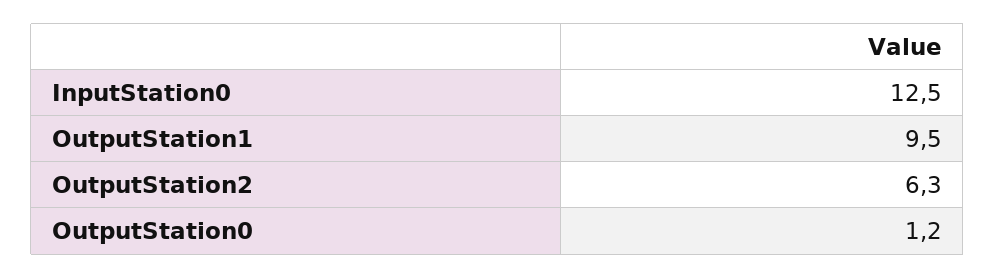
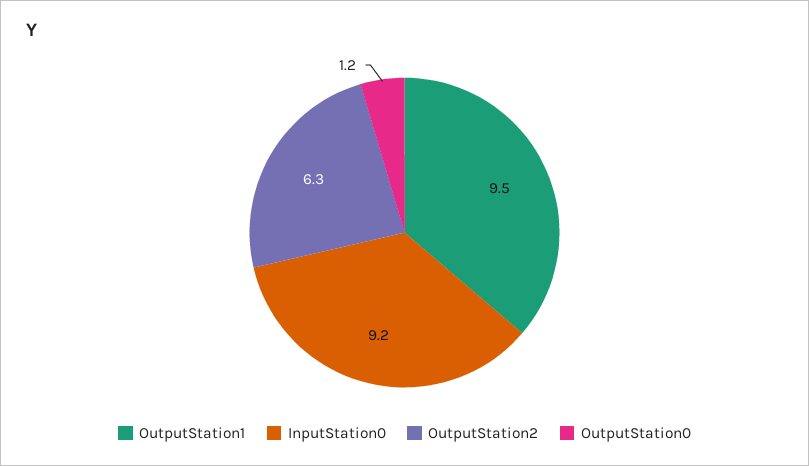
InputStation0: 12.5 -> 9.2

